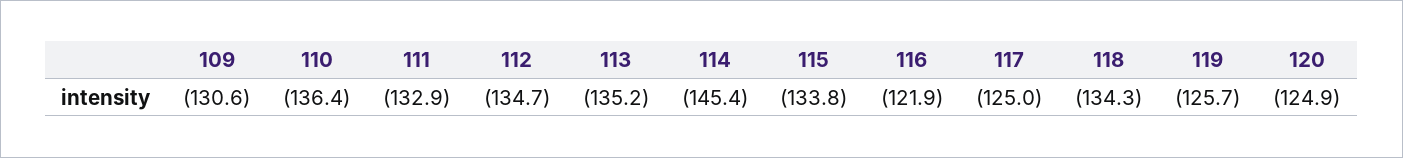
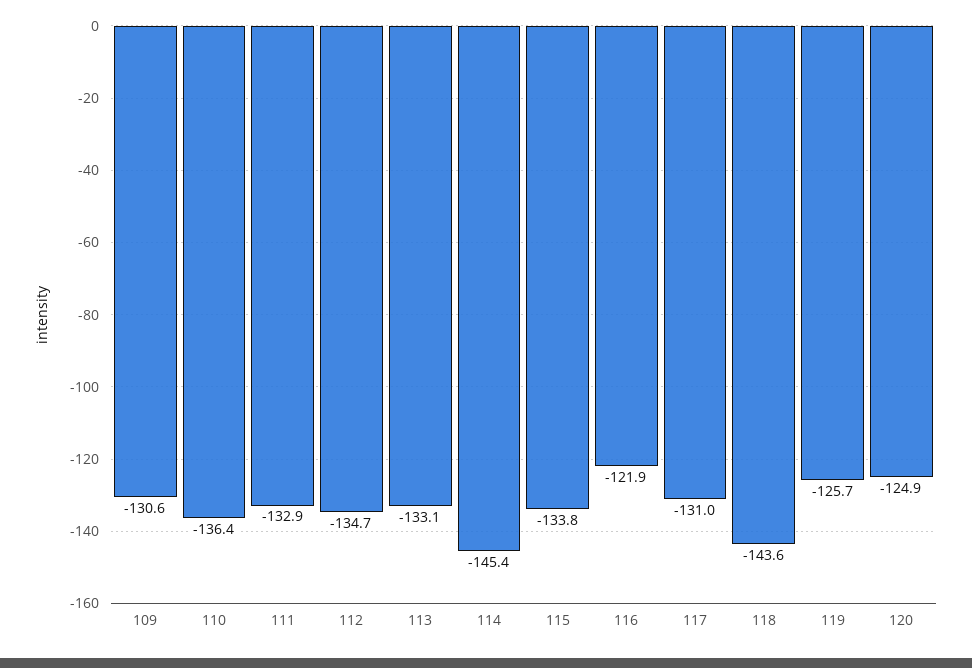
113: -135.2 -> -133.1
117: -125 -> -131
118: -134.3 -> -143.6

